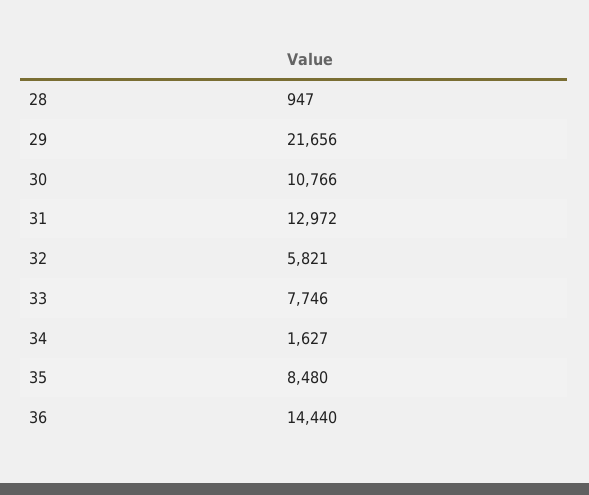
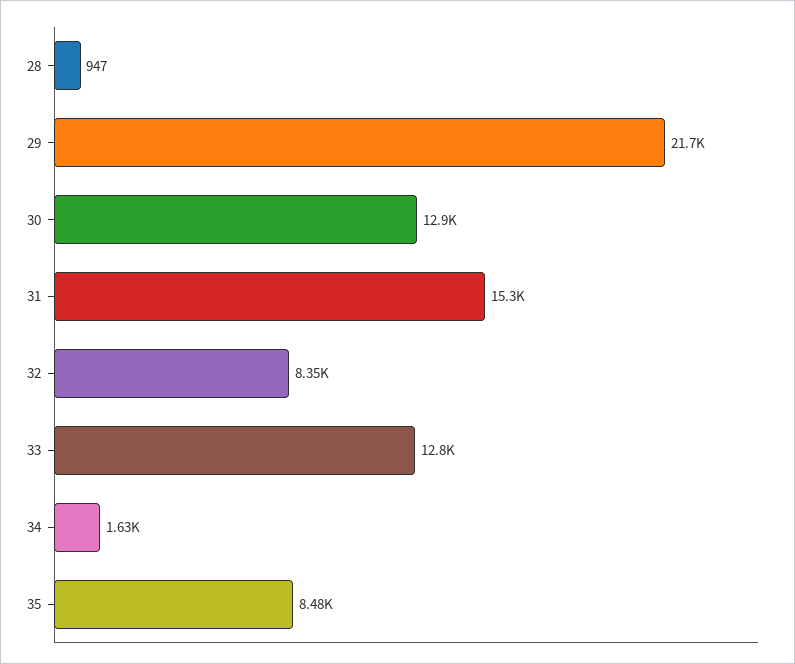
30: 10766 -> 12900
31: 12972 -> 15300
32: 5821 -> 8350
33: 7746 -> 12800
36: 14440 -> none

